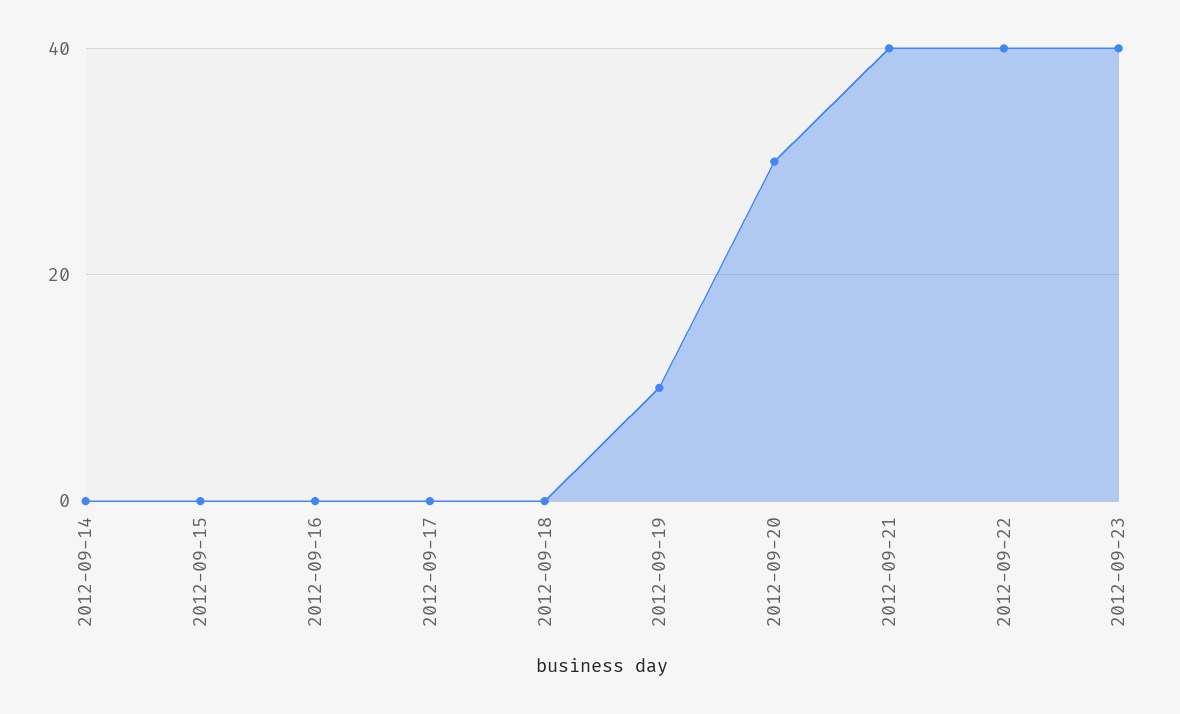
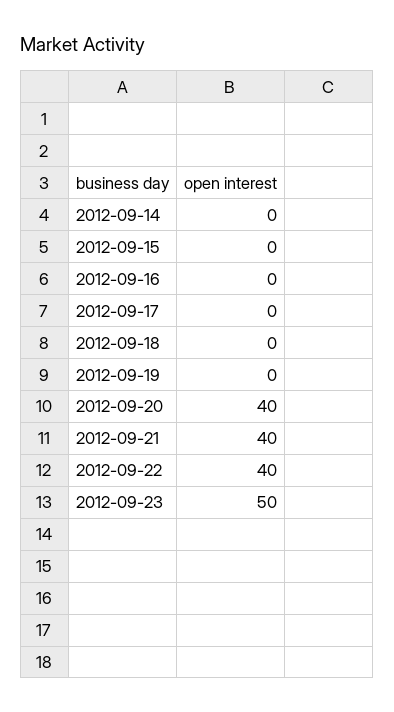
2012-09-19: 10 -> 0
2012-09-20: 30 -> 40
2012-09-23: 40 -> 50

